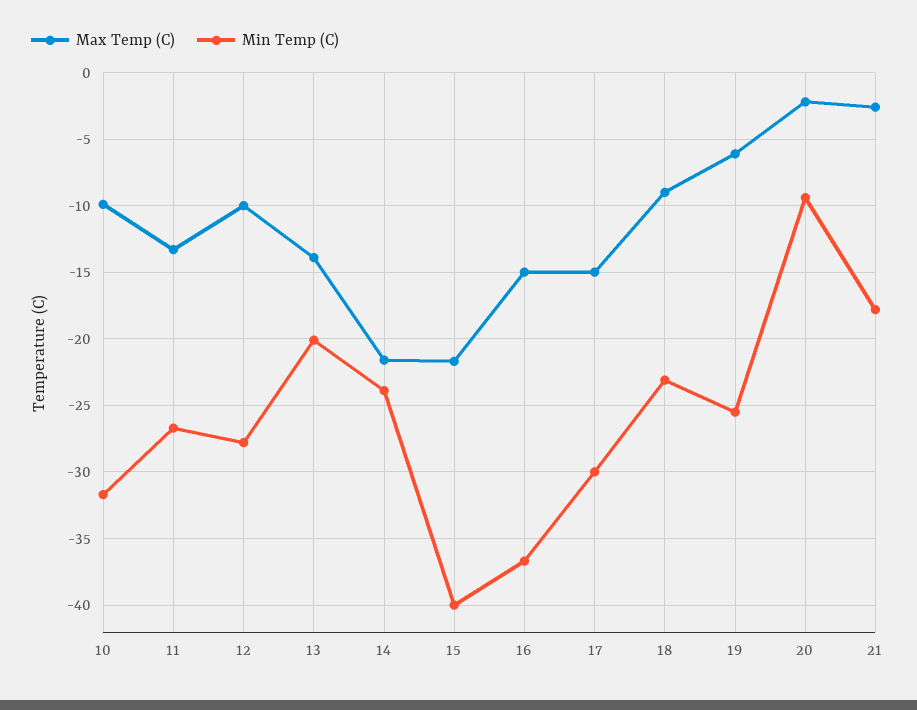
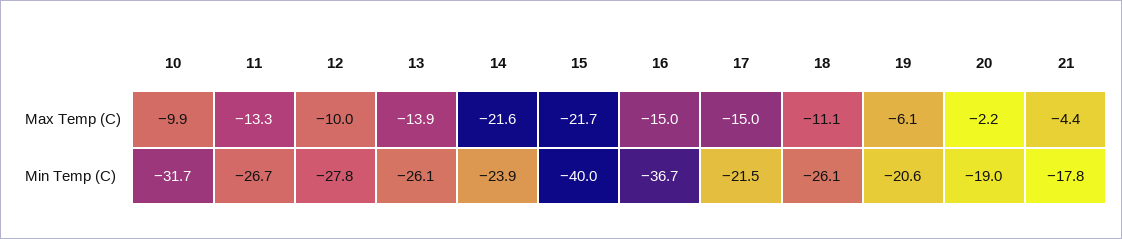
Min Temp (C), 13: -20 -> -26.1
Min Temp (C), 17: -30 -> -21.5
Max Temp (C), 18: -9 -> -11.1
Min Temp (C), 18: -23 -> -26.1
Min Temp (C), 19: -25.5 -> -20.6
Min Temp (C), 20: -9.5 -> -19
Max Temp (C), 21: -2.5 -> -4.4

